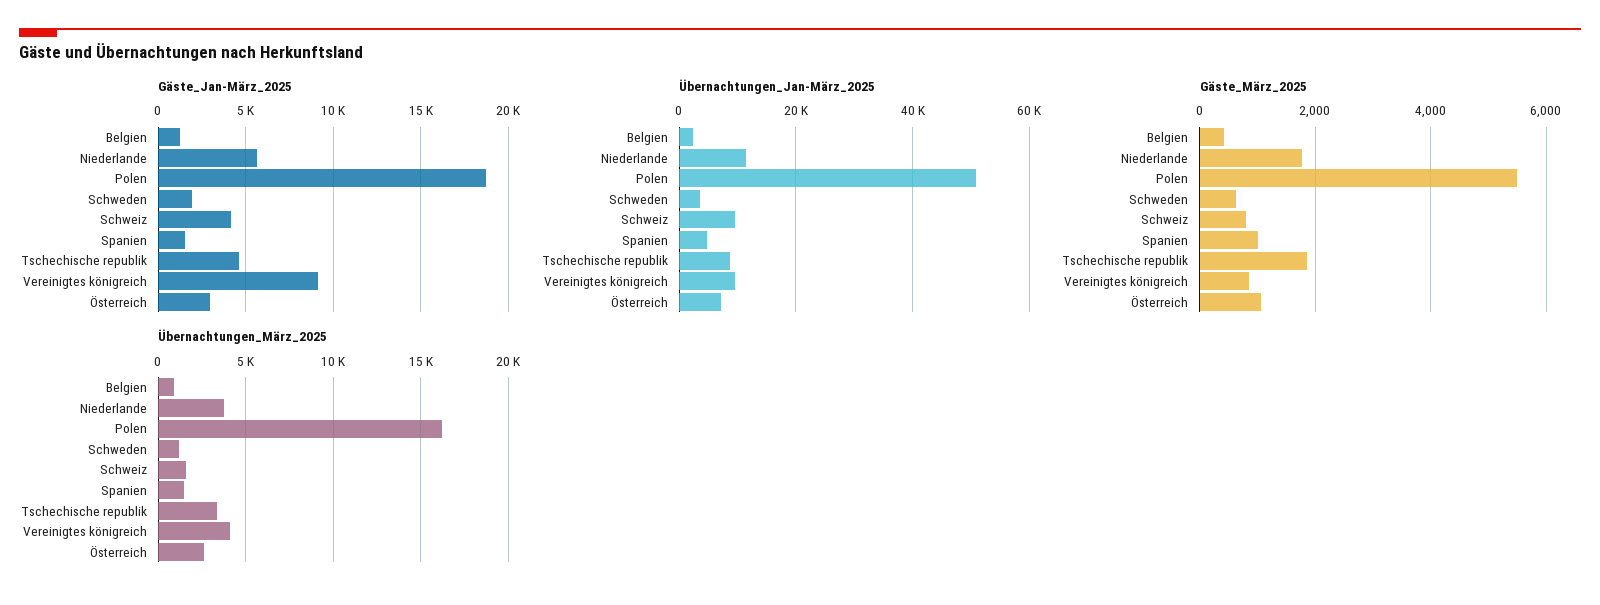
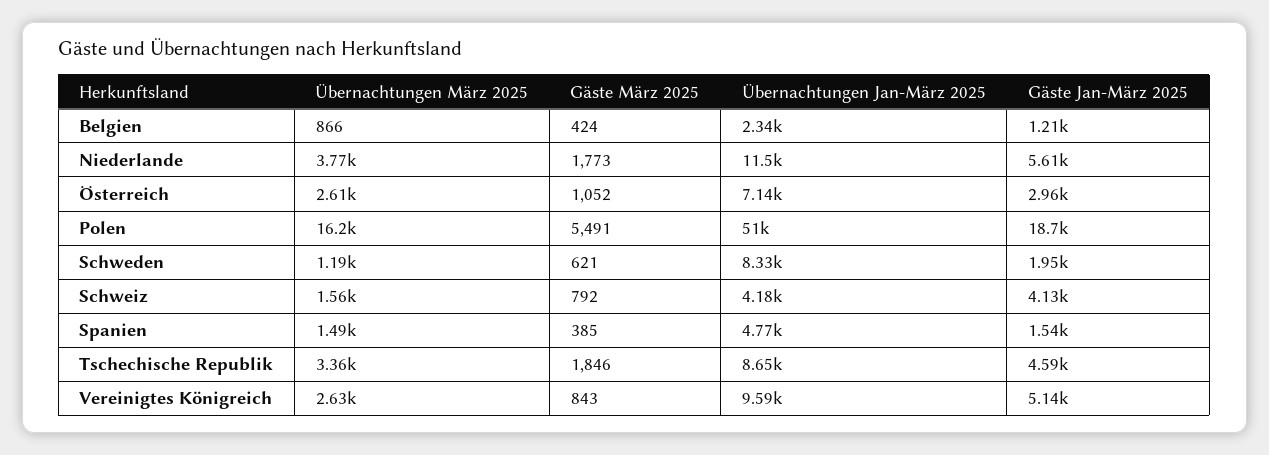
Gäste_Jan-März_2025, Vereinigtes königreich: 9000 -> 5140
Übernachtungen_Jan-März_2025, Schweden: 4000 -> 8330
Übernachtungen_Jan-März_2025, Schweiz: 10000 -> 4180
Gäste_März_2025, Spanien: 1000 -> 385
Übernachtungen_März_2025, Vereinigtes königreich: 4000 -> 2630

